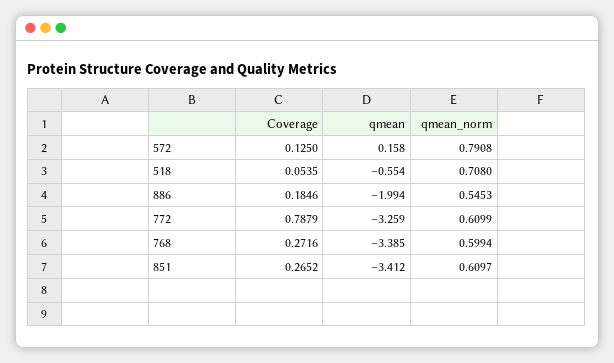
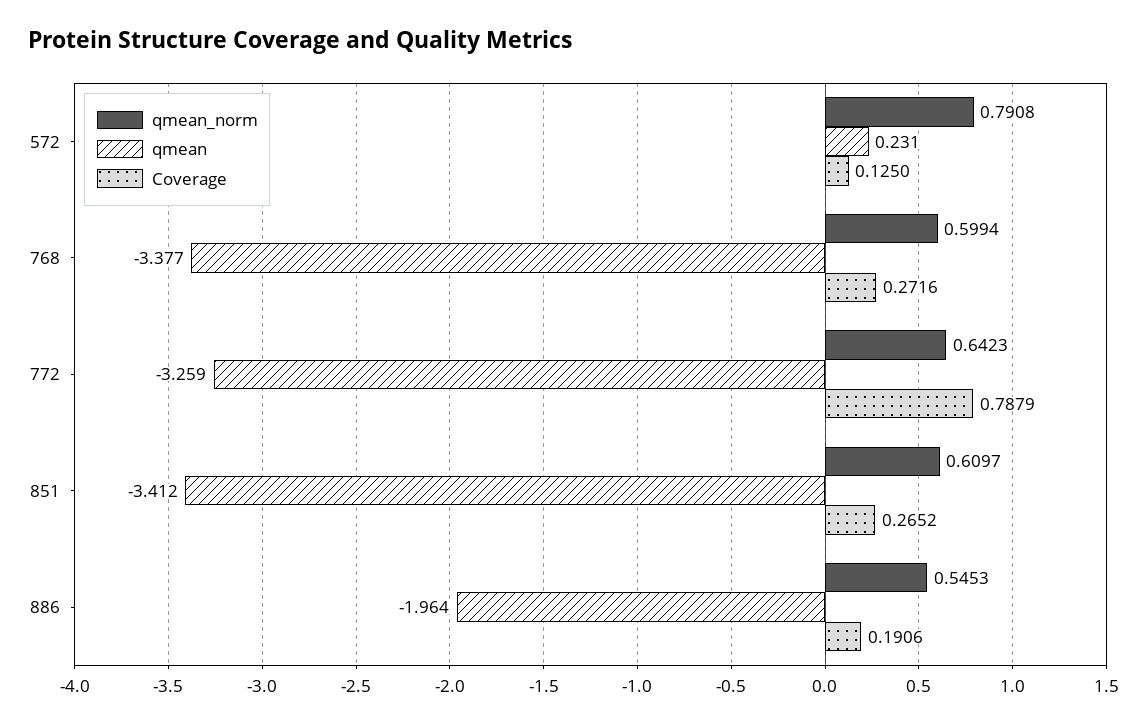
qmean, 572: 0.158 -> 0.231
Coverage, 518: 0.0535 -> none
qmean, 518: -0.554 -> none
qmean_norm, 518: 0.708 -> none
Coverage, 886: 0.1846 -> 0.1906
qmean, 886: -1.994 -> -1.964
qmean_norm, 772: 0.6099 -> 0.6423
qmean, 768: -3.385 -> -3.377

